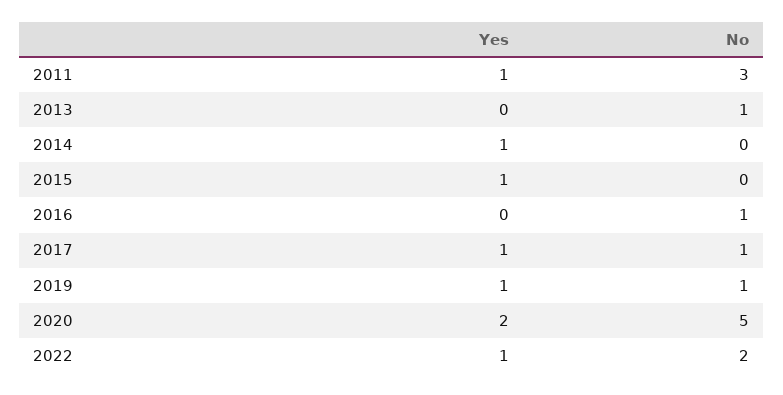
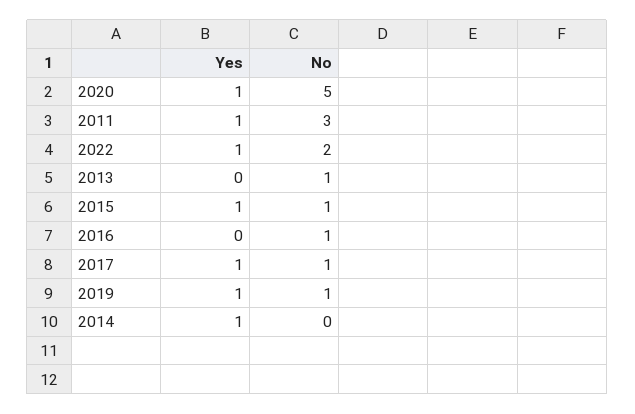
No, 2015: 0 -> 1
Yes, 2020: 2 -> 1

